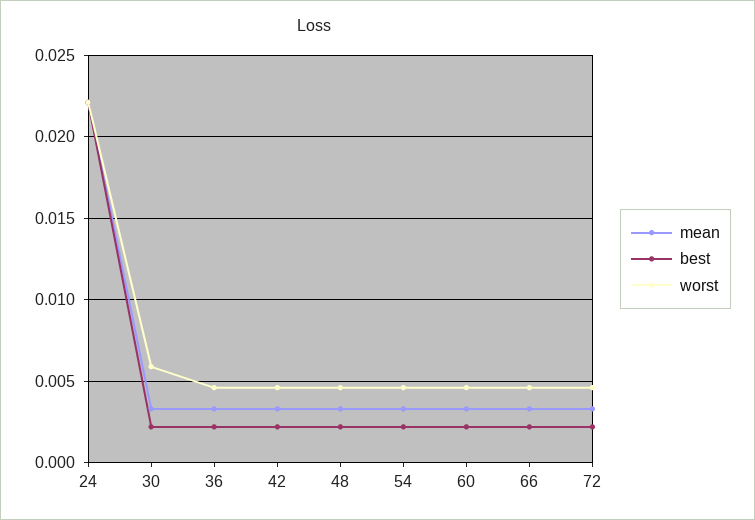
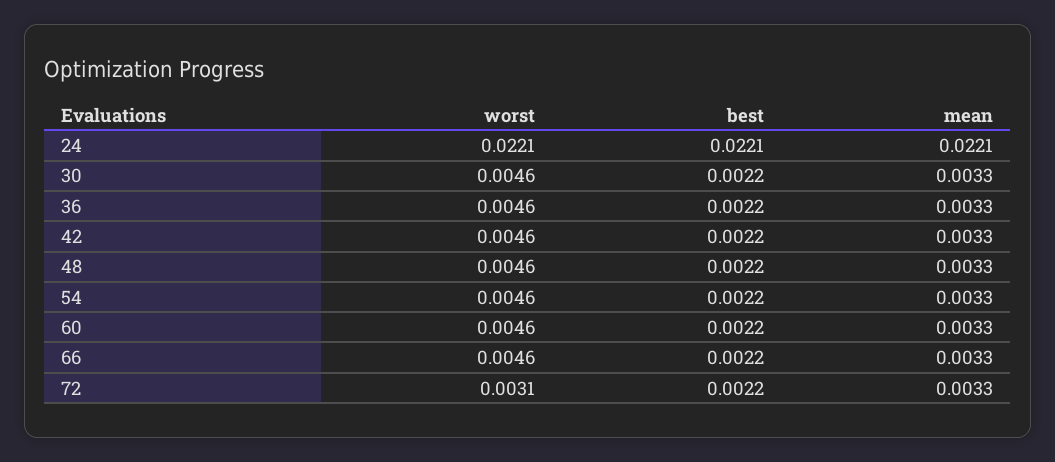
worst, 30: 0.006 -> 0.0046
worst, 72: 0.0045 -> 0.0031

